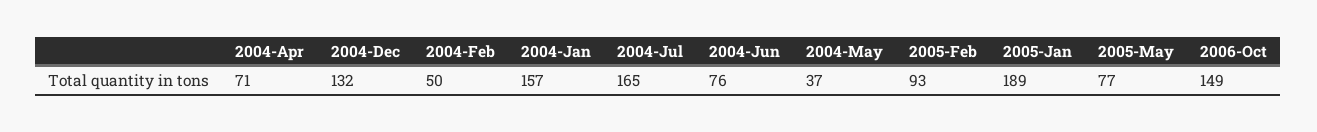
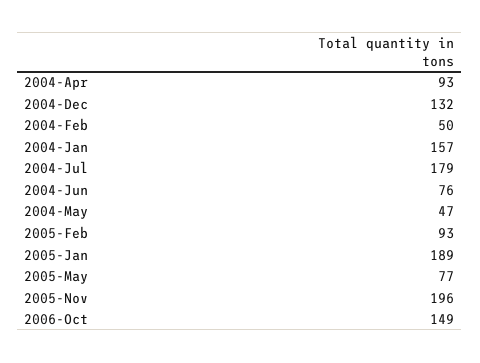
2004-Apr: 71 -> 93
2004-Jul: 165 -> 179
2004-May: 37 -> 47
2005-Nov: none -> 196

